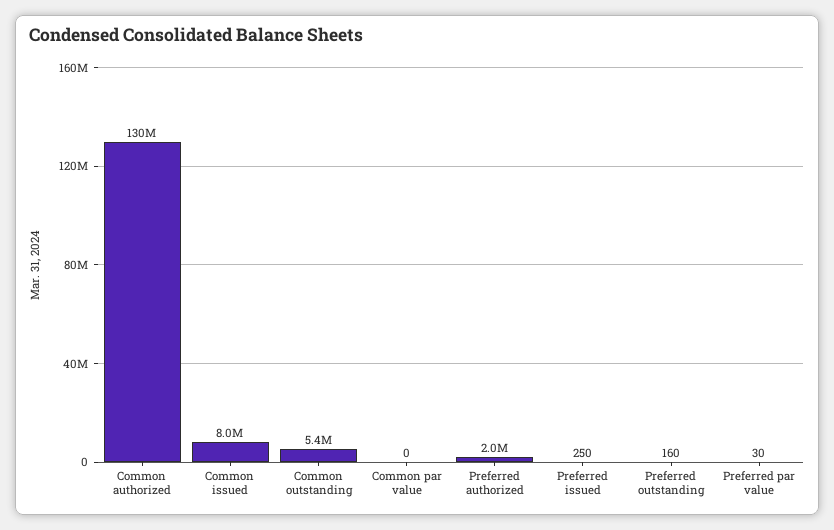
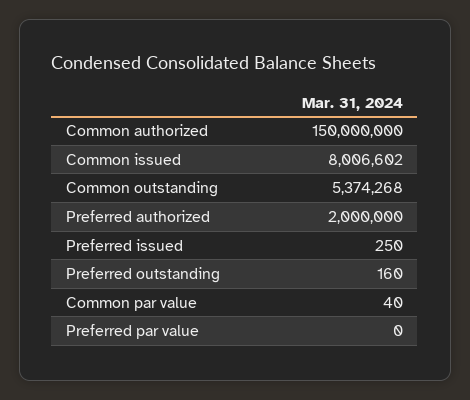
Common authorized: 130000000 -> 150000000
Common par value: 0 -> 40
Preferred par value: 30 -> 0

